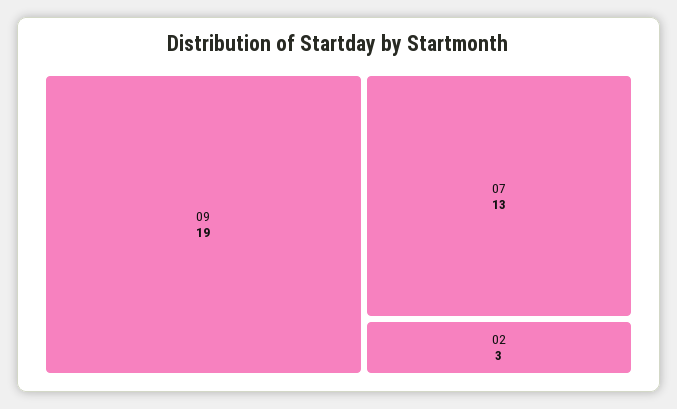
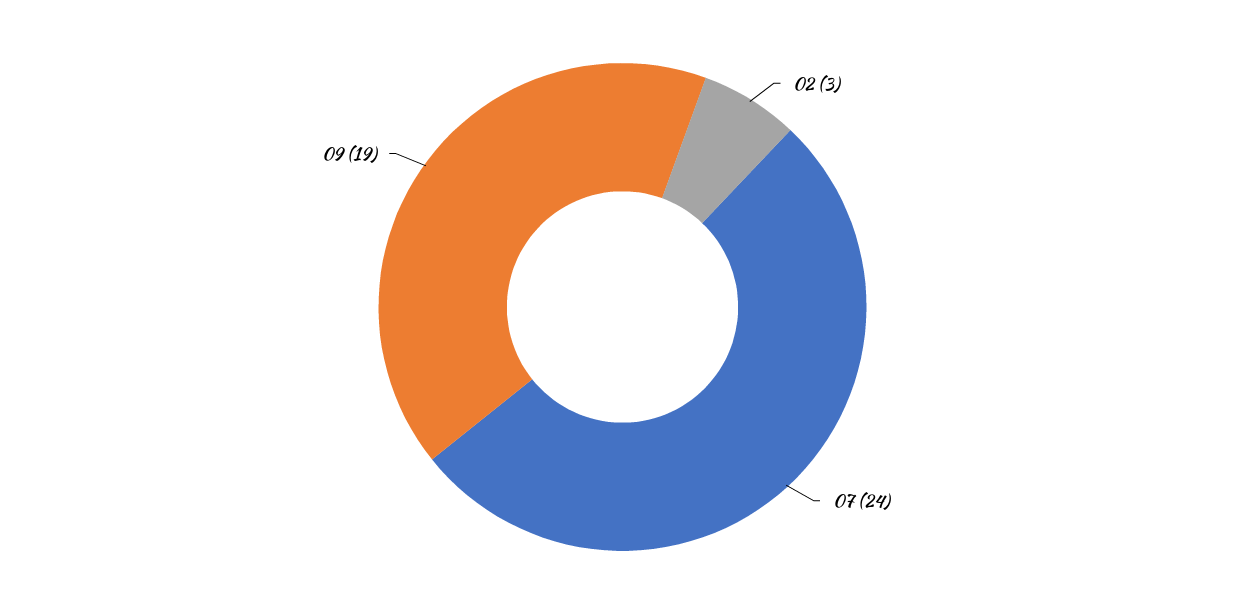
07: 13 -> 24

